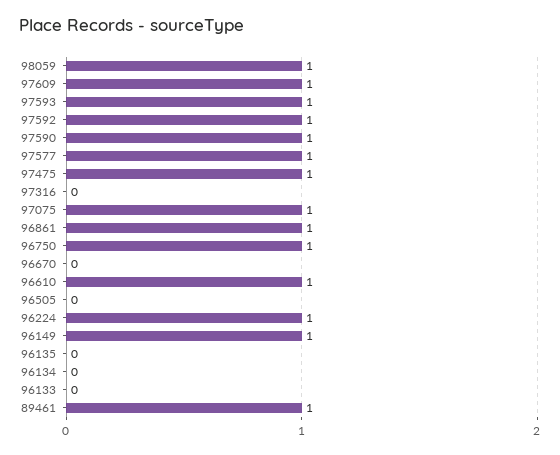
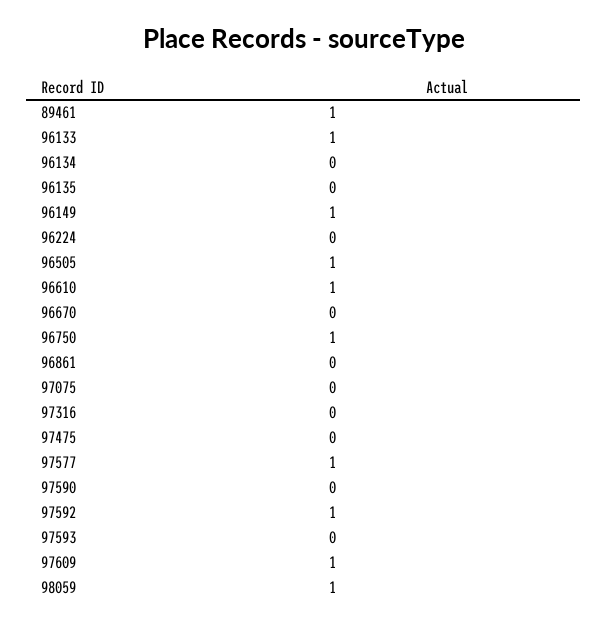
97593: 1 -> 0
97590: 1 -> 0
97475: 1 -> 0
97075: 1 -> 0
96861: 1 -> 0
96505: 0 -> 1
96224: 1 -> 0
96133: 0 -> 1

